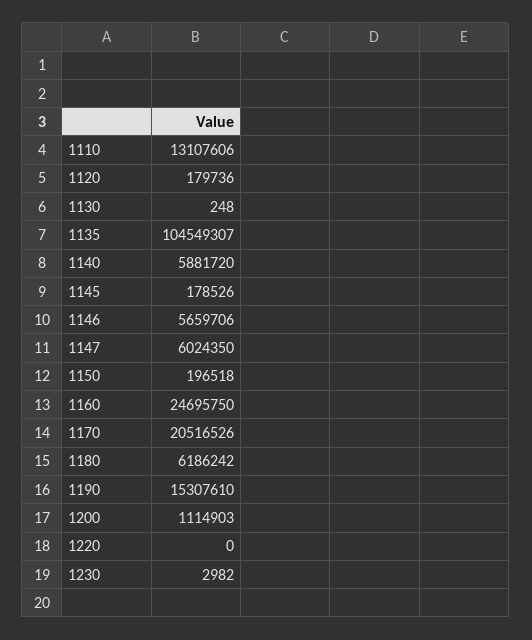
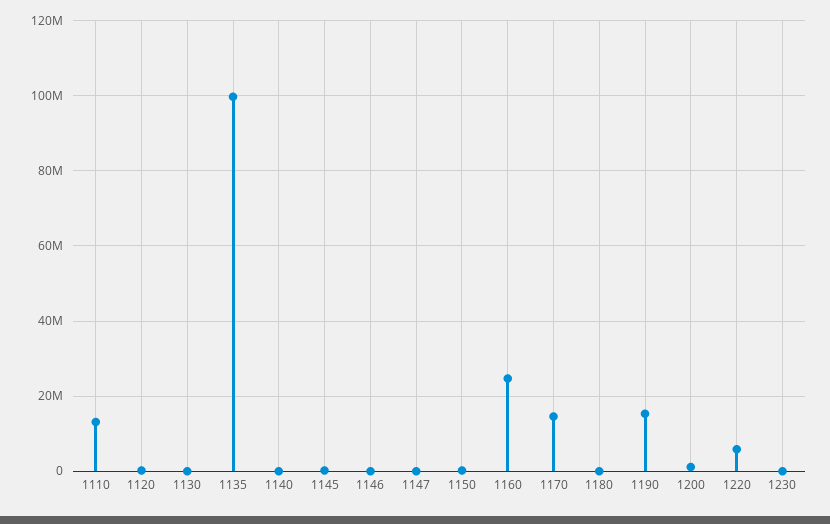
1135: 104549307 -> 100000000
1140: 5881720 -> 0
1146: 5659706 -> 0
1147: 6024350 -> 0
1170: 20516526 -> 14000000
1180: 6186242 -> 0
1220: 0 -> 6000000

